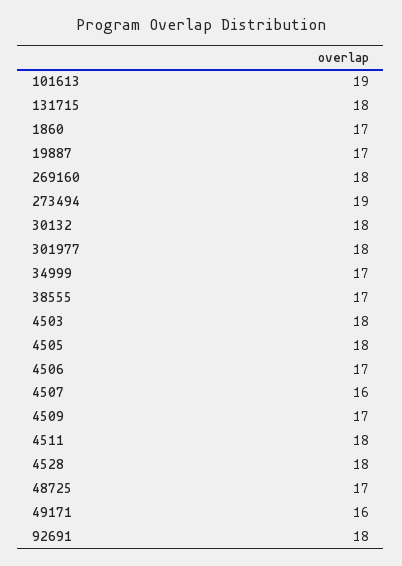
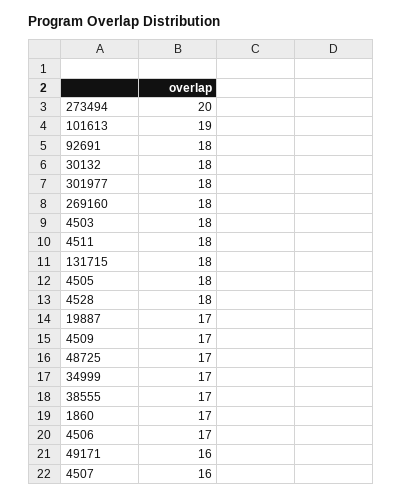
273494: 19 -> 20

